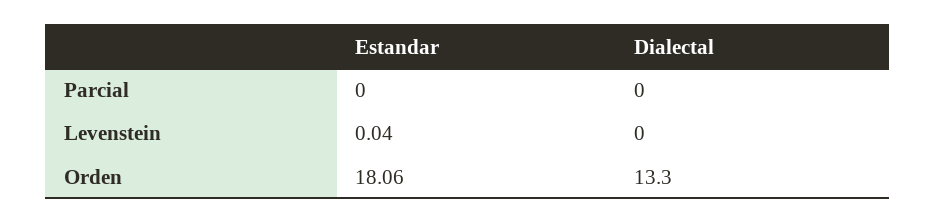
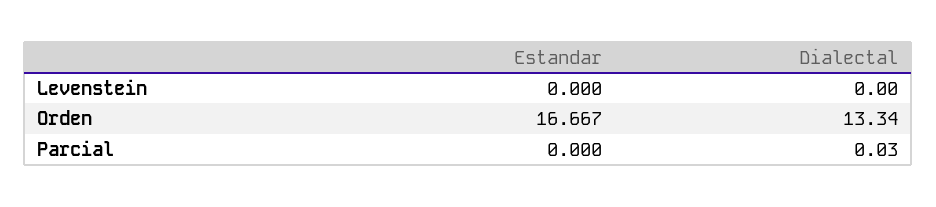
Estandar, Levenstein: 0.04 -> 0
Estandar, Orden: 18.06 -> 16.667

